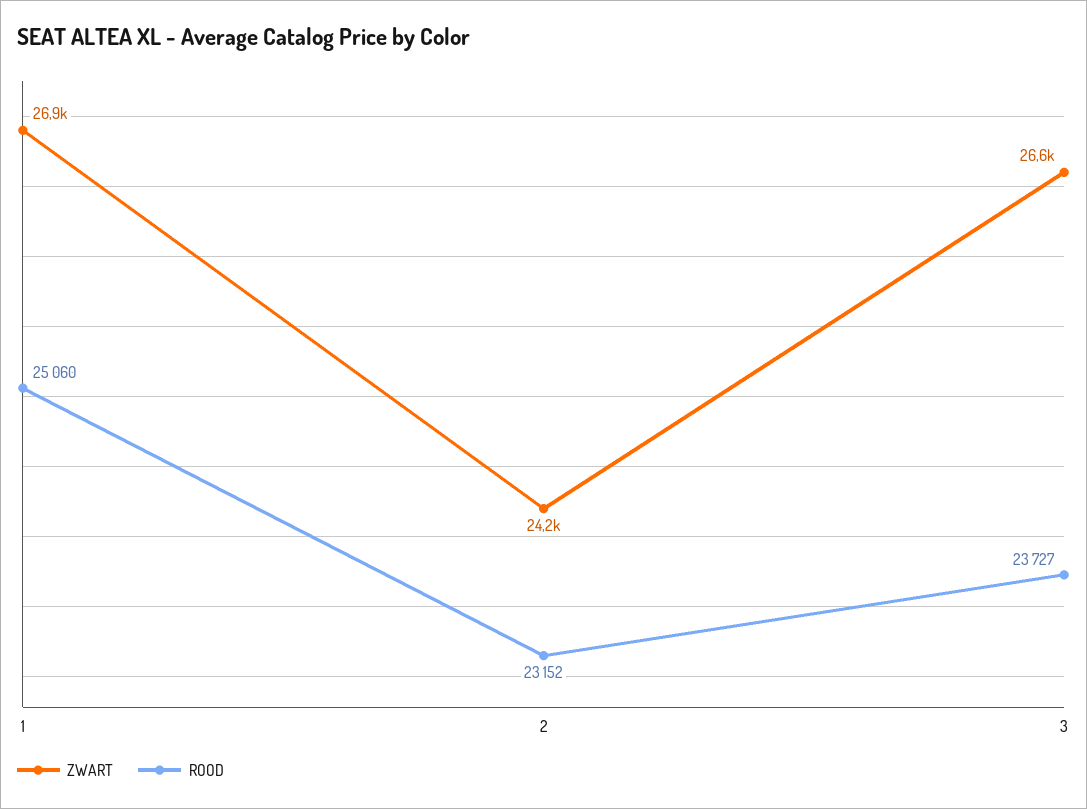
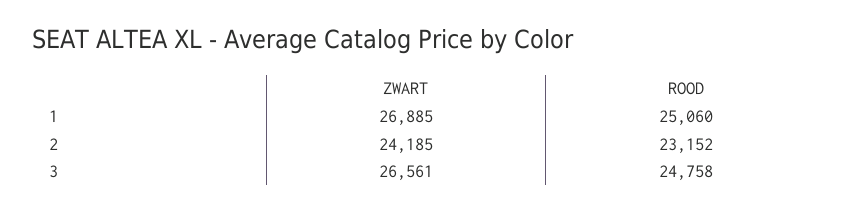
ROOD, 3: 23727 -> 24758

